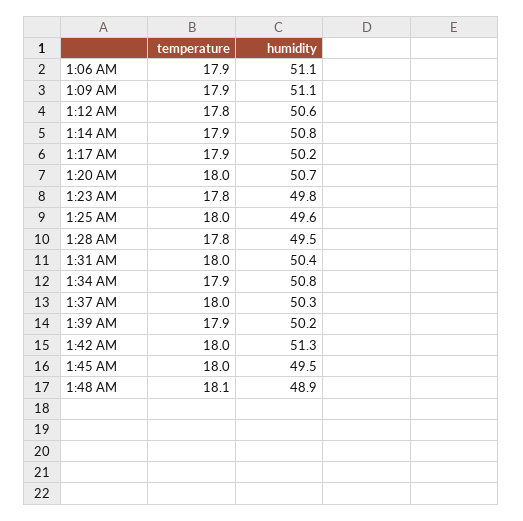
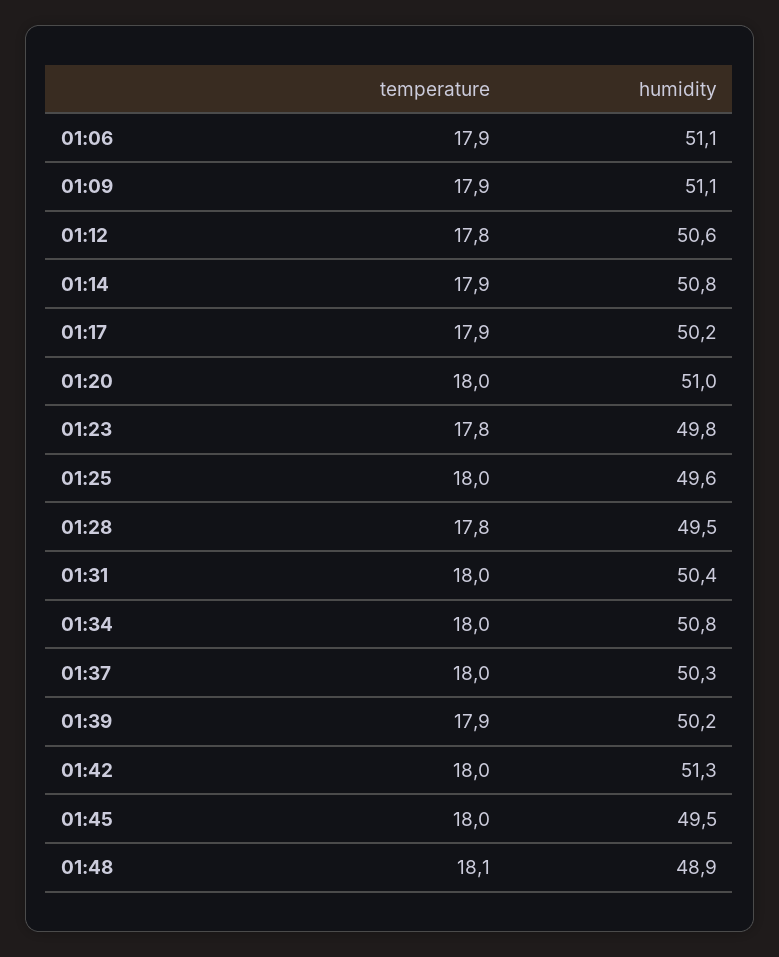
humidity, 1:20 AM: 50.7 -> 51
temperature, 1:34 AM: 17.9 -> 18

